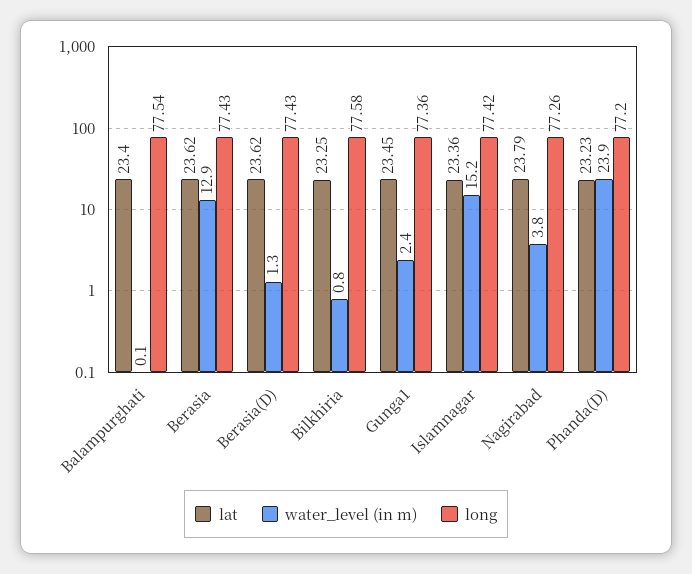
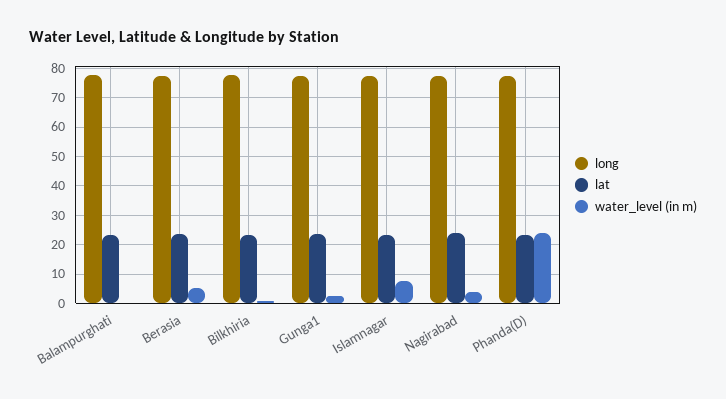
water_level (in m), Berasia: 12.9 -> 5
lat, Berasia(D): 23.62 -> none
water_level (in m), Berasia(D): 1.3 -> none
long, Berasia(D): 77.43 -> none
water_level (in m), Islamnagar: 15.2 -> 7.5

